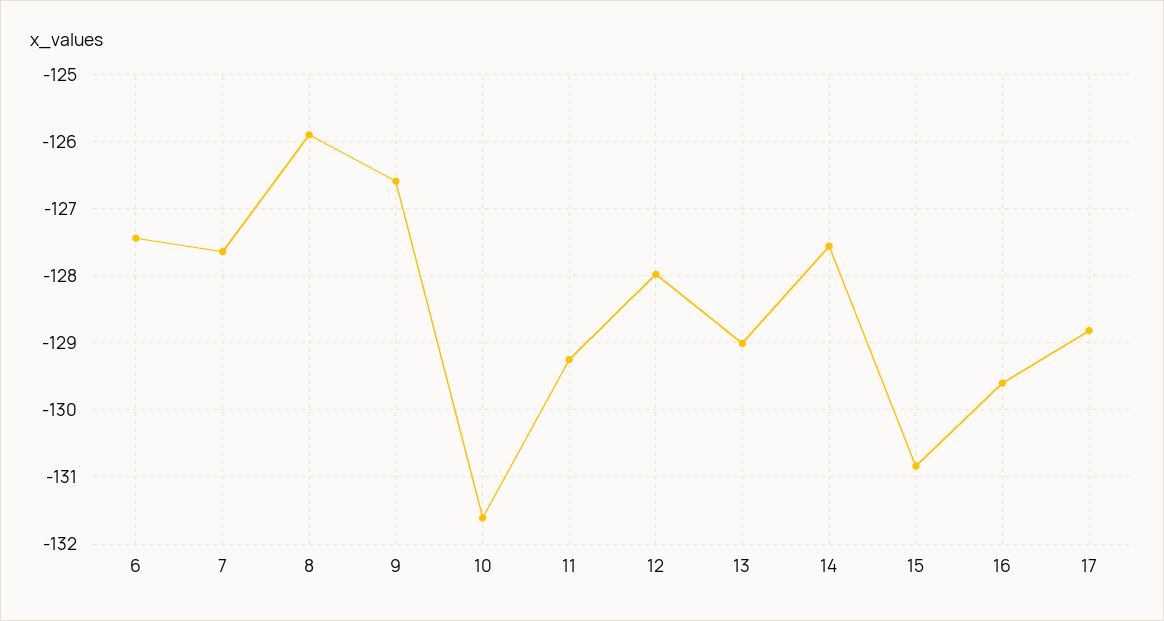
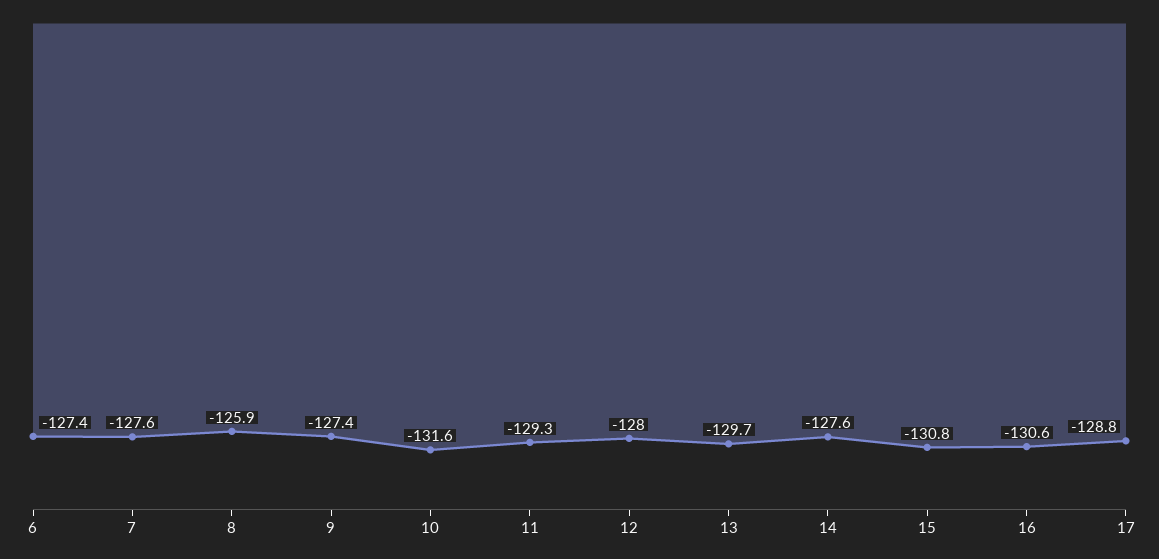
9: -126.6 -> -127.4
13: -129 -> -129.7
16: -129.6 -> -130.6

